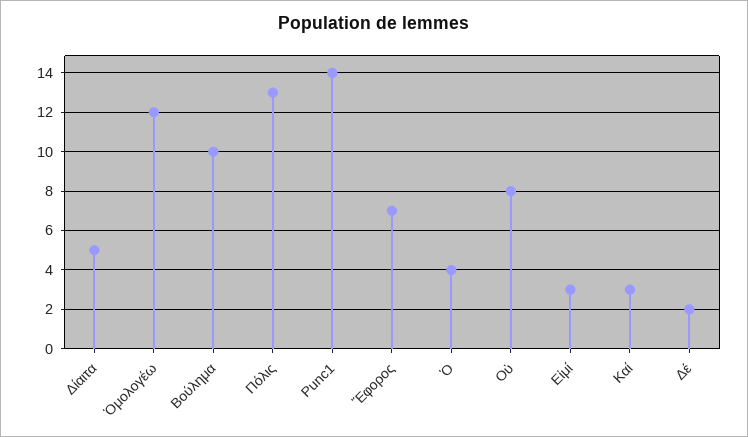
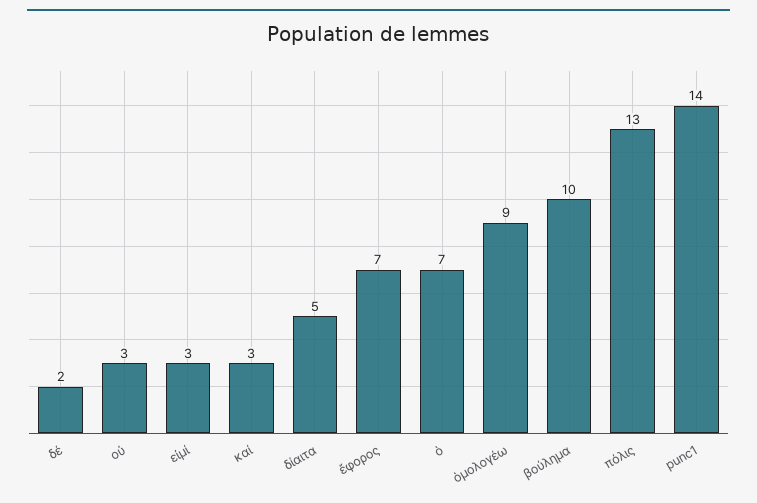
Ὁμολογέω: 12 -> 9
Ὁ: 4 -> 7
Οὐ: 8 -> 3

